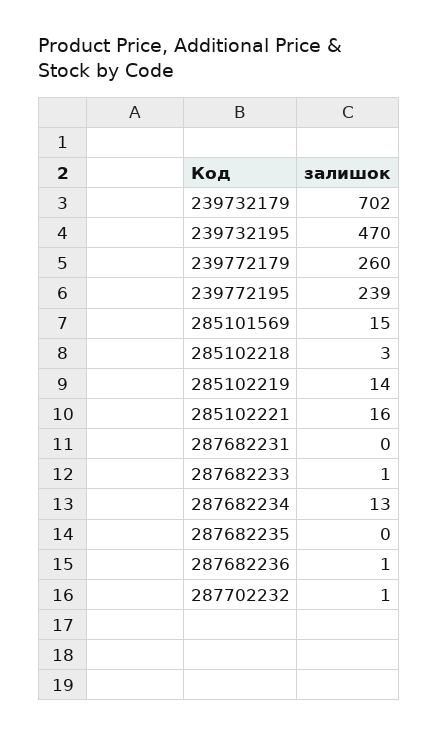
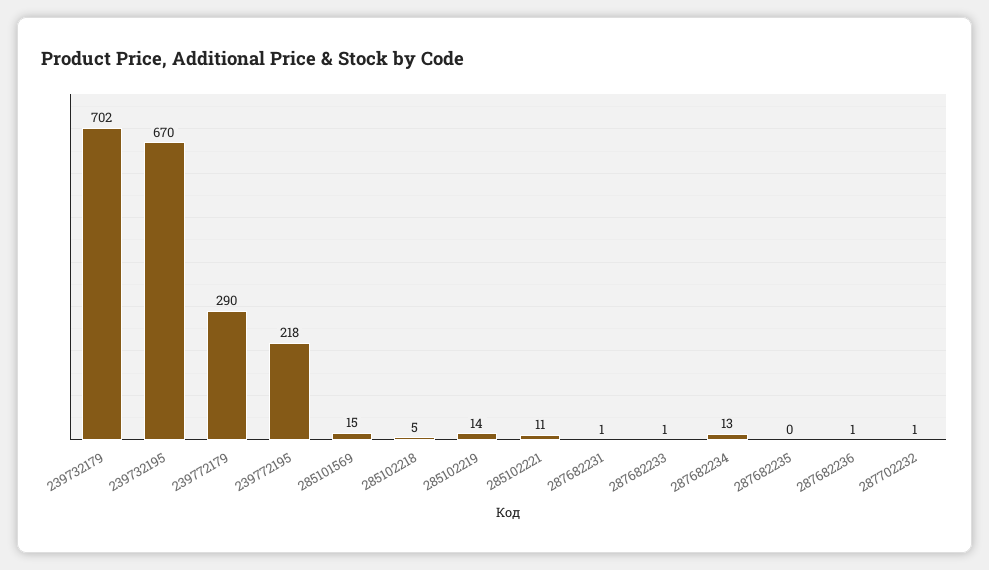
239732195: 470 -> 670
239772179: 260 -> 290
239772195: 239 -> 218
285102218: 3 -> 5
285102221: 16 -> 11
287682231: 0 -> 1

